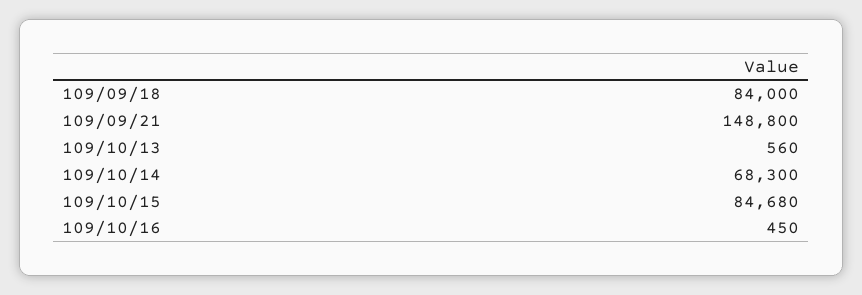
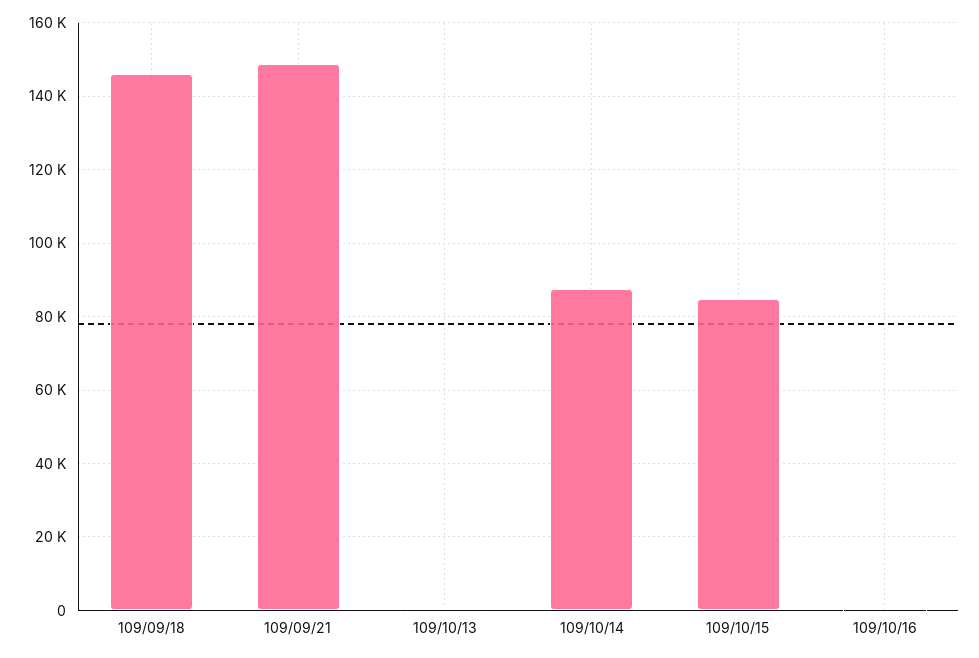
109/09/18: 84000 -> 146000
109/10/14: 68300 -> 88000

